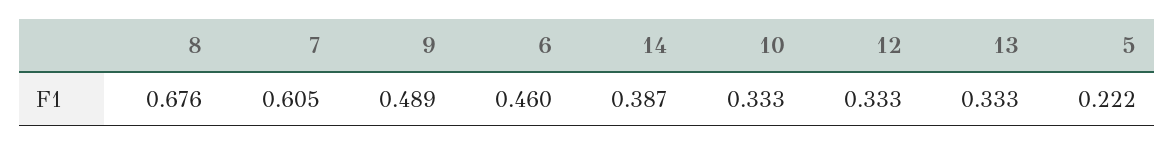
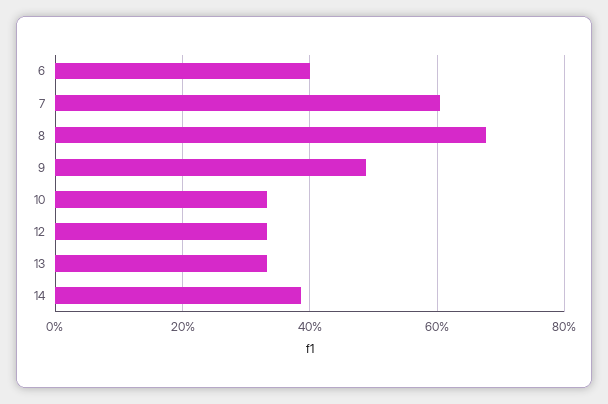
6: 0.46 -> 0.4
5: 0.222 -> none

